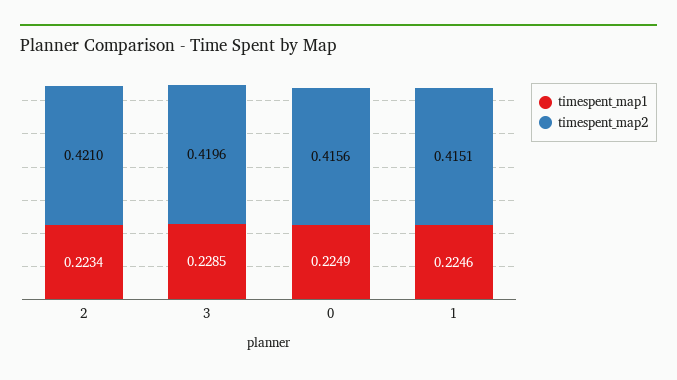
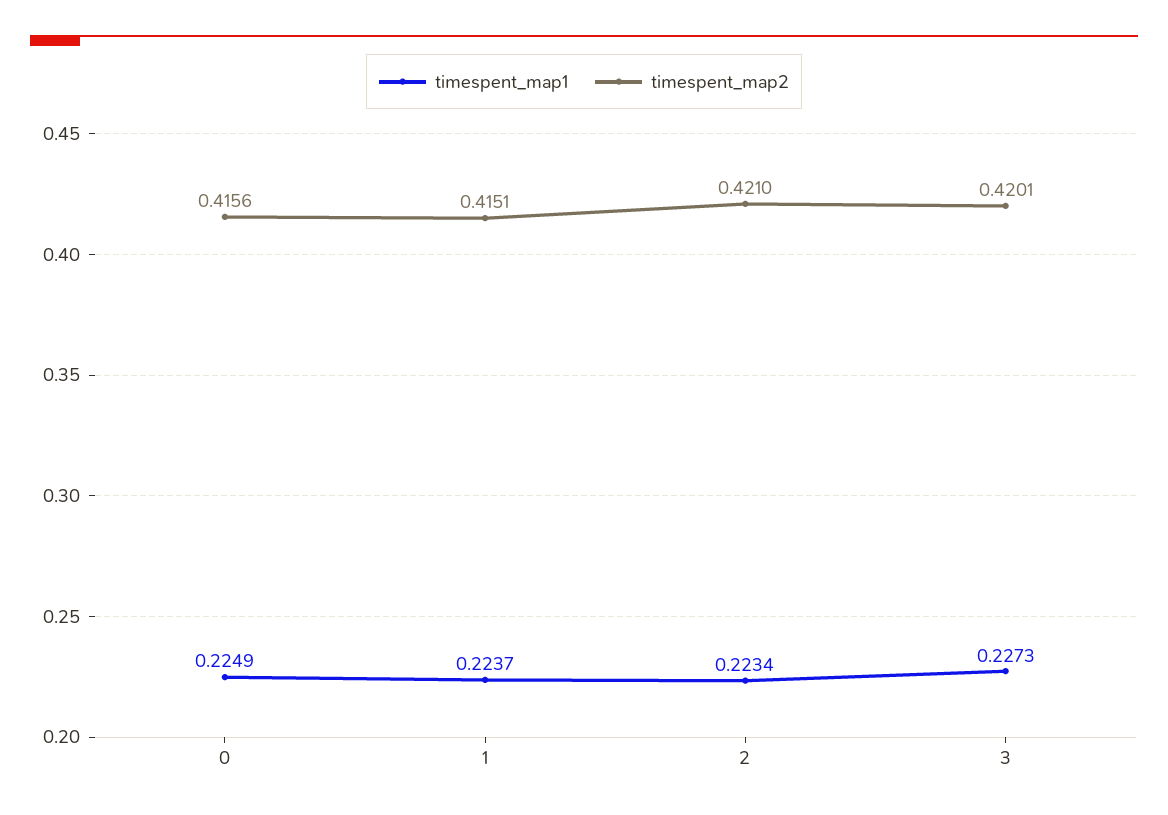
timespent_map1, 3: 0.2285 -> 0.2273
timespent_map2, 3: 0.4196 -> 0.4201
timespent_map1, 1: 0.2246 -> 0.2237

